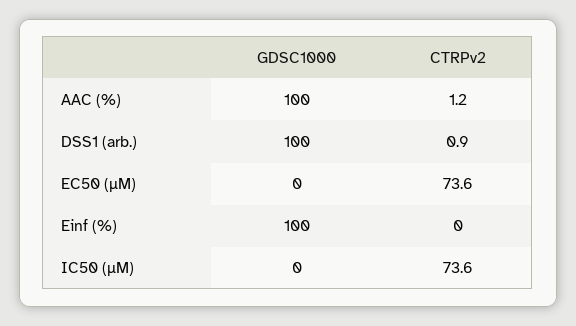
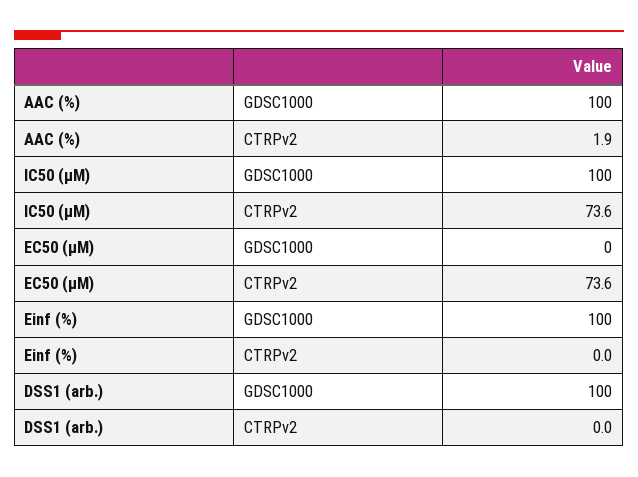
CTRPv2, AAC (%): 1.2 -> 1.9
CTRPv2, DSS1 (arb.): 0.9 -> 0
GDSC1000, IC50 (µM): 0 -> 100

